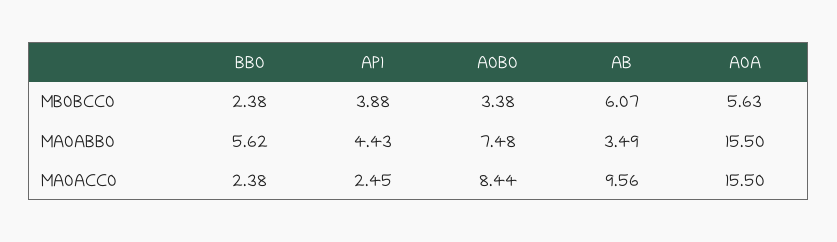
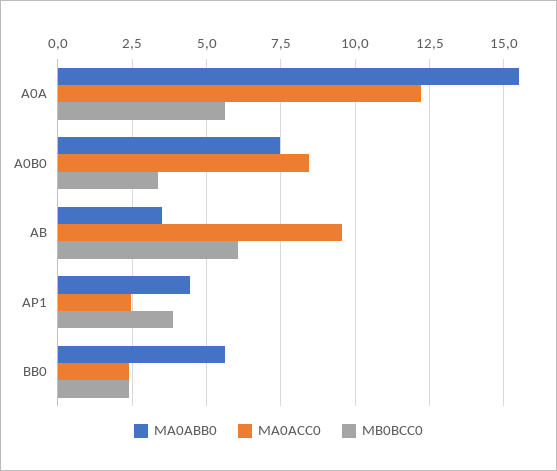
MA0ACC0, A0A: 15.5 -> 12.25

